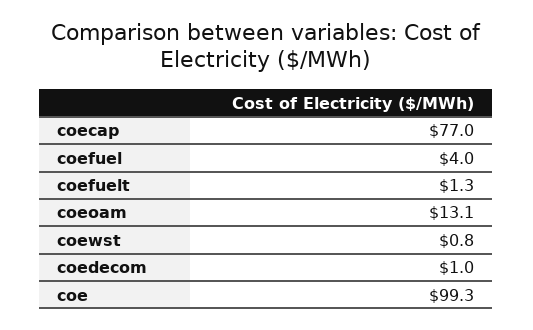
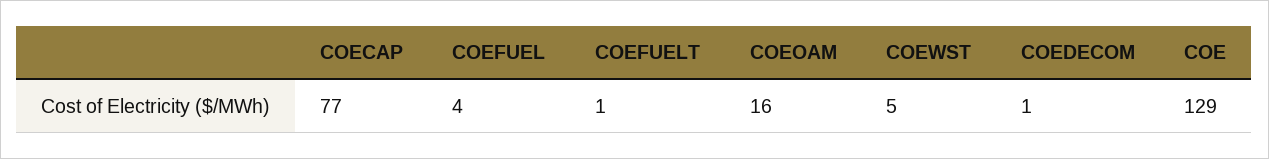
coeoam: 13.1 -> 16
coewst: 0.8 -> 5
coe: 99.3 -> 129

